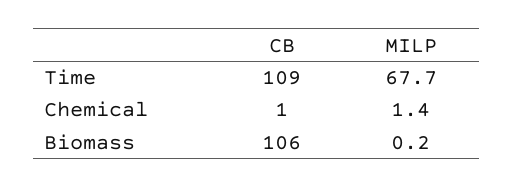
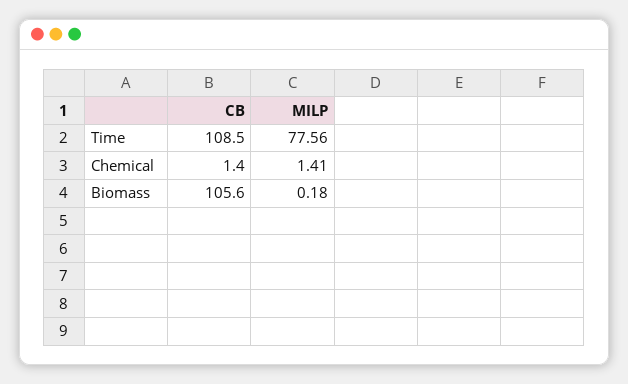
MILP, Time: 67.7 -> 77.56

